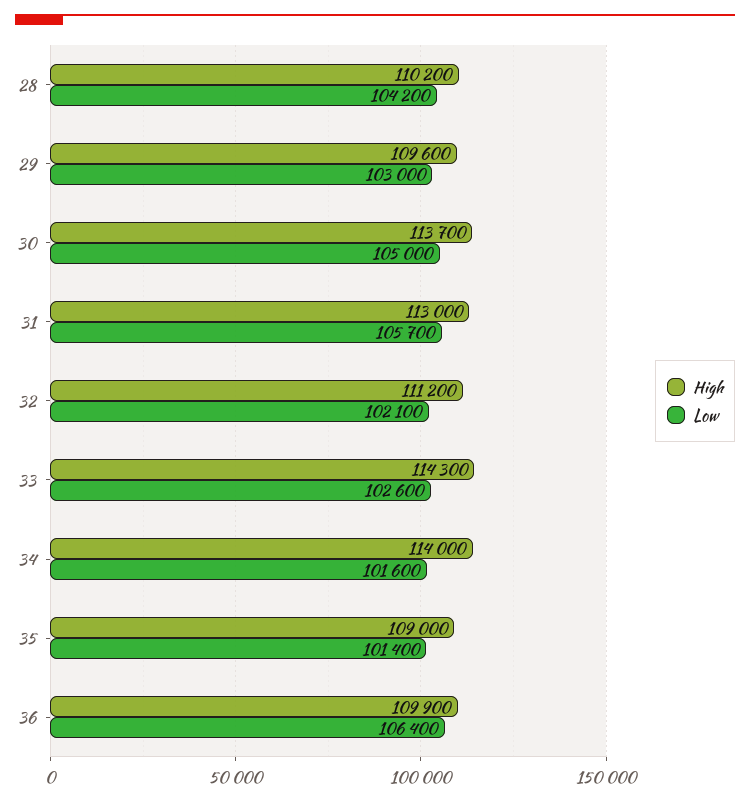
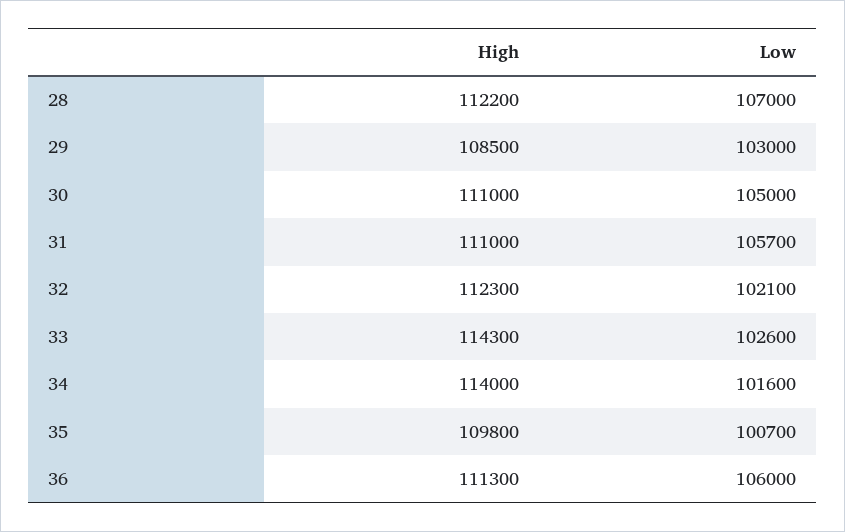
High, 28: 110200 -> 112200
Low, 28: 104200 -> 107000
High, 29: 109600 -> 108500
High, 30: 113700 -> 111000
High, 31: 113000 -> 111000
High, 32: 111200 -> 112300
High, 35: 109000 -> 109800
Low, 35: 101400 -> 100700
High, 36: 109900 -> 111300
Low, 36: 106400 -> 106000

